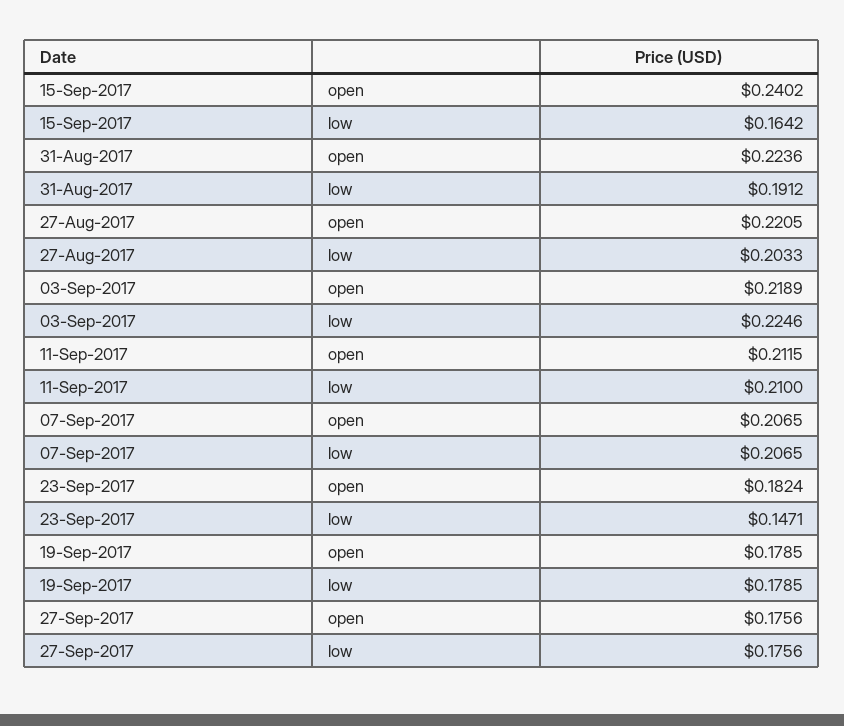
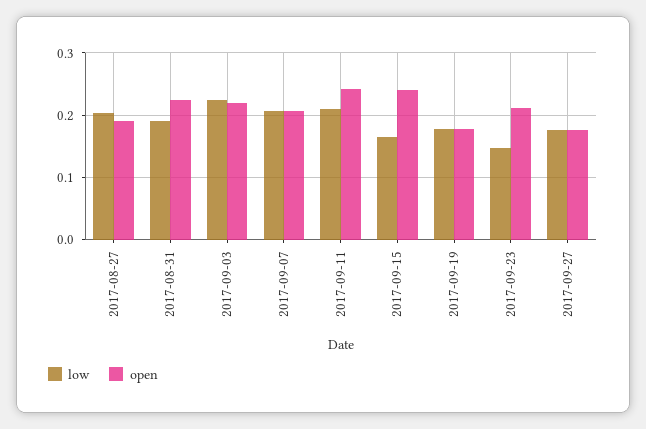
open, 27-Aug-2017: 0.2205 -> 0.19
open, 11-Sep-2017: 0.2115 -> 0.24
open, 23-Sep-2017: 0.1824 -> 0.21

